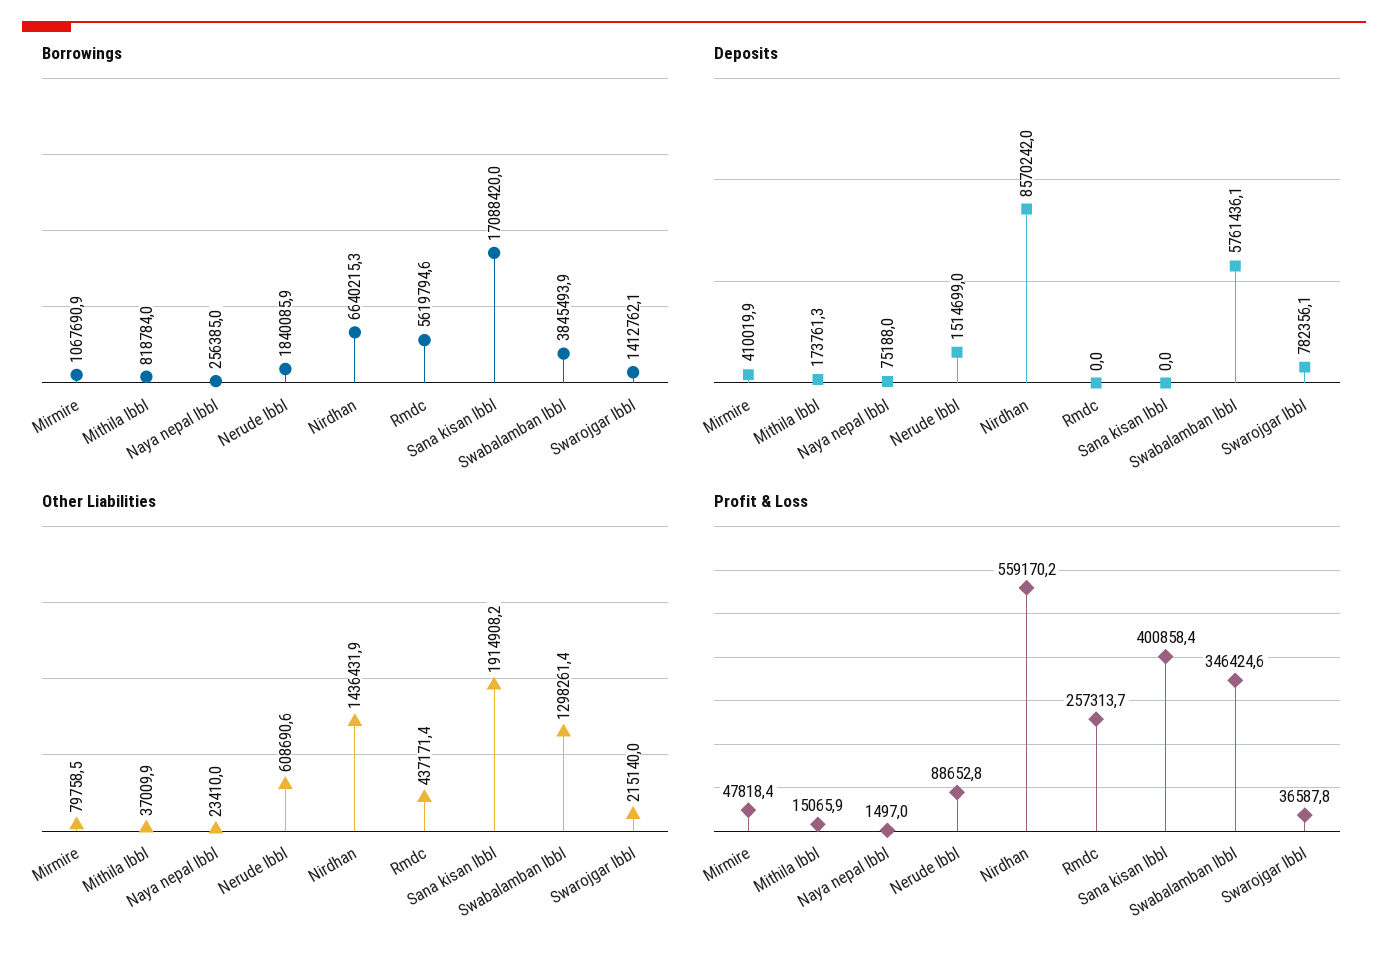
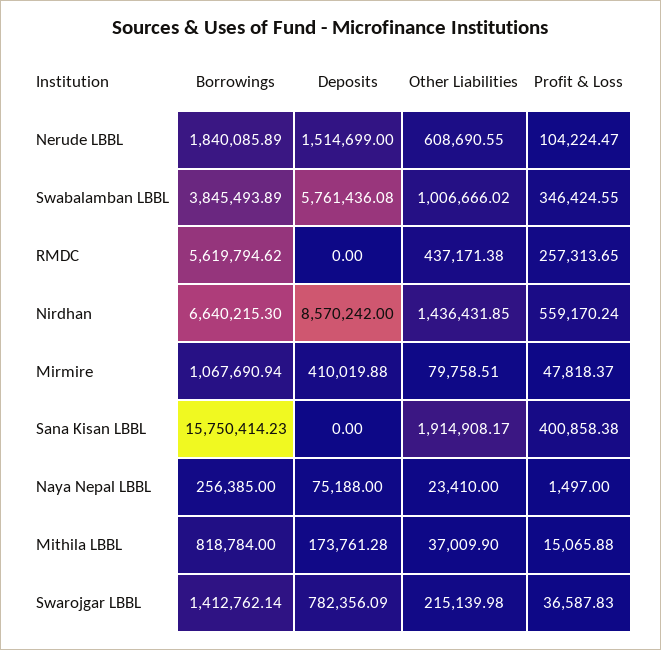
Borrowings, Sana kisan lbbl: 17088420 -> 15750414.23
Other Liabilities, Swabalamban lbbl: 1298261.4 -> 1006666.02
Profit & Loss, Nerude lbbl: 88652.8 -> 104224.47

